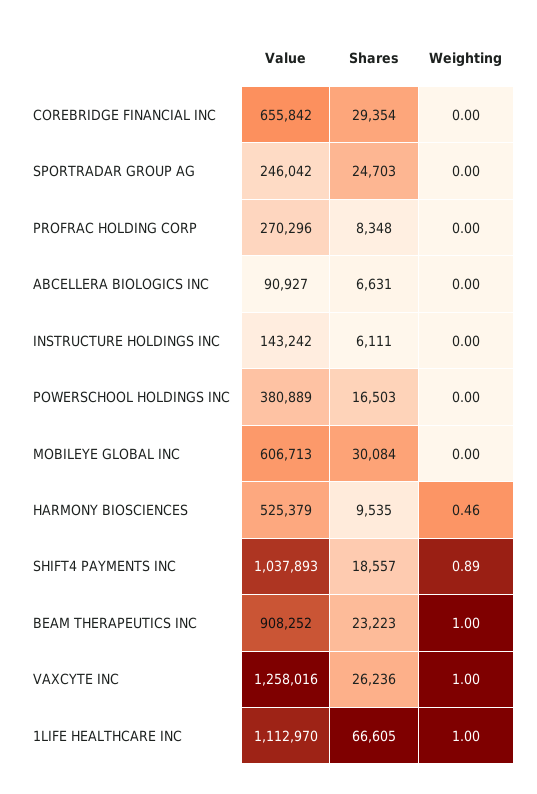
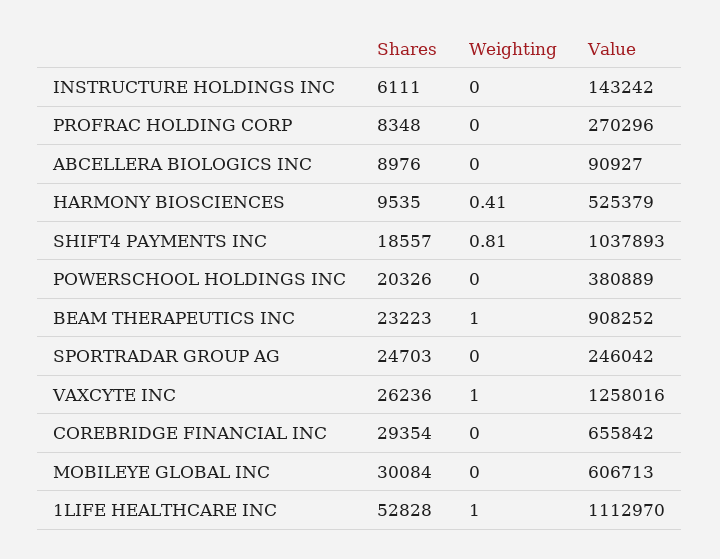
Shares, ABCELLERA BIOLOGICS INC: 6631 -> 8976
Shares, POWERSCHOOL HOLDINGS INC: 16503 -> 20326
Weighting, HARMONY BIOSCIENCES: 0.46 -> 0.41
Weighting, SHIFT4 PAYMENTS INC: 0.89 -> 0.81
Shares, 1LIFE HEALTHCARE INC: 66605 -> 52828

